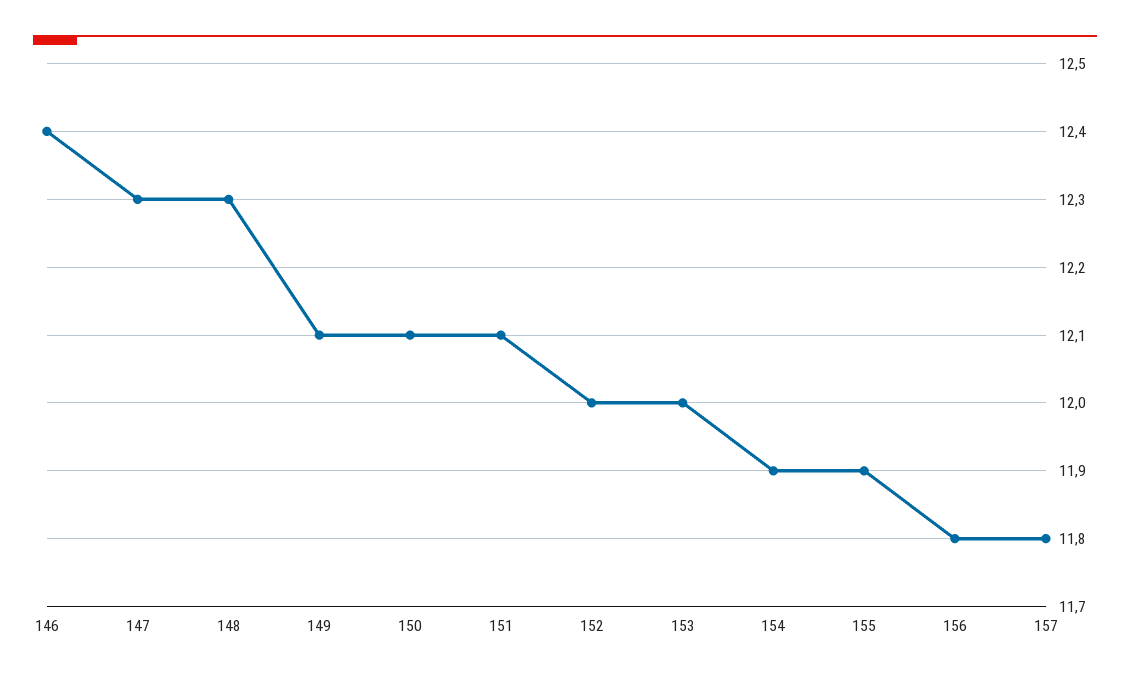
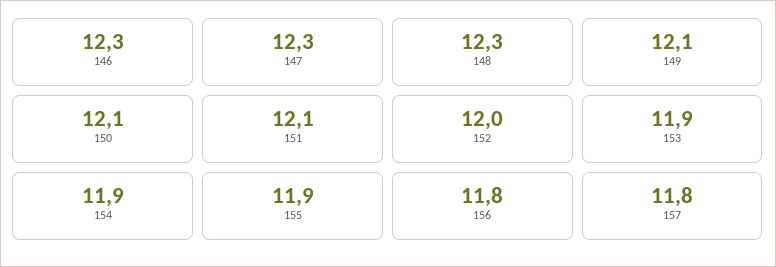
146: 12.4 -> 12.3
153: 12 -> 11.9

